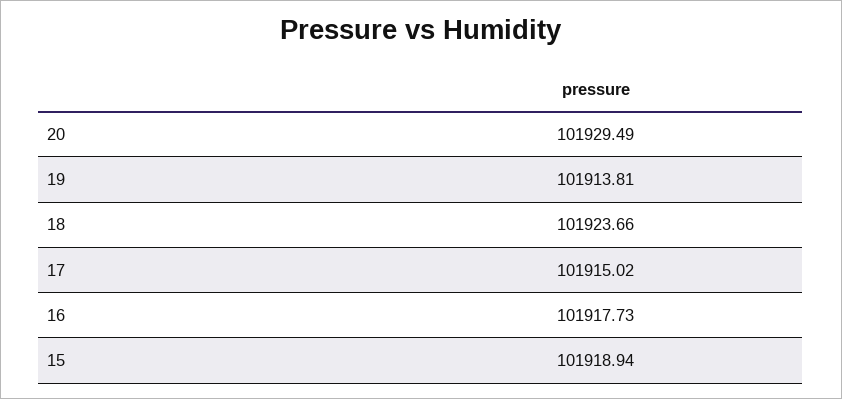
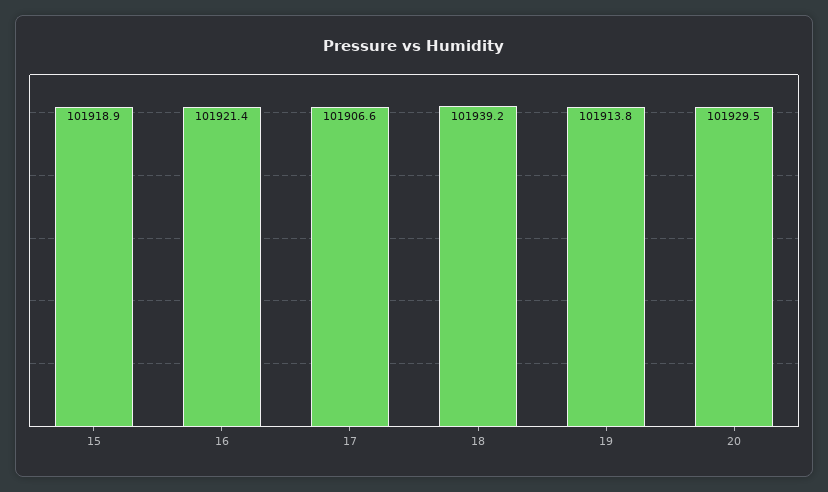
18: 101923.66 -> 101939.2
17: 101915.02 -> 101906.6
16: 101917.73 -> 101921.4

